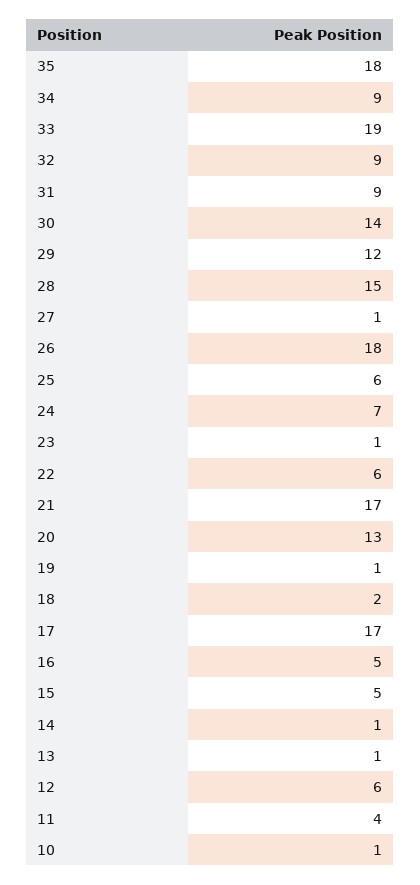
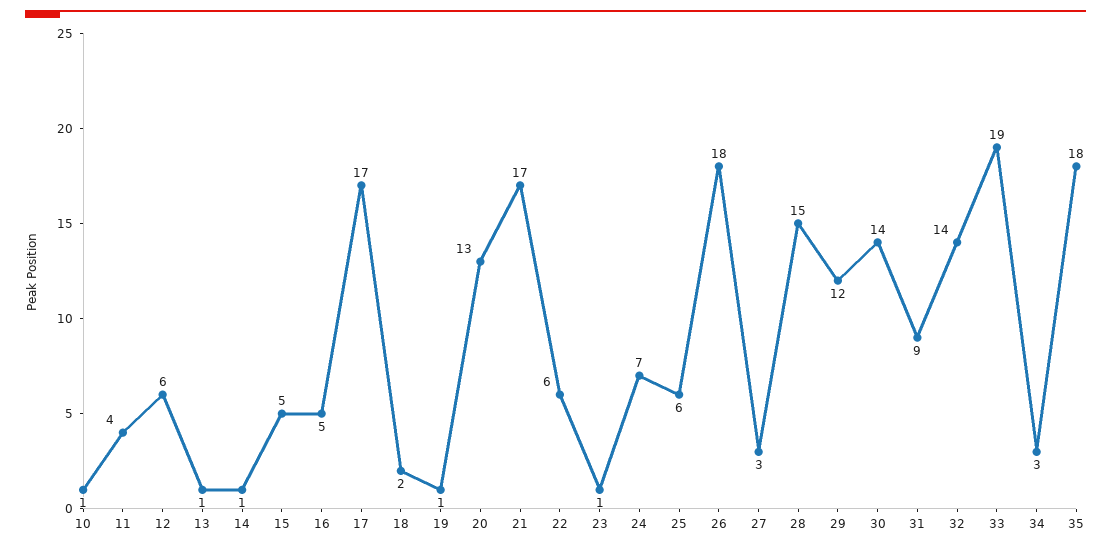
34: 9 -> 3
32: 9 -> 14
27: 1 -> 3

